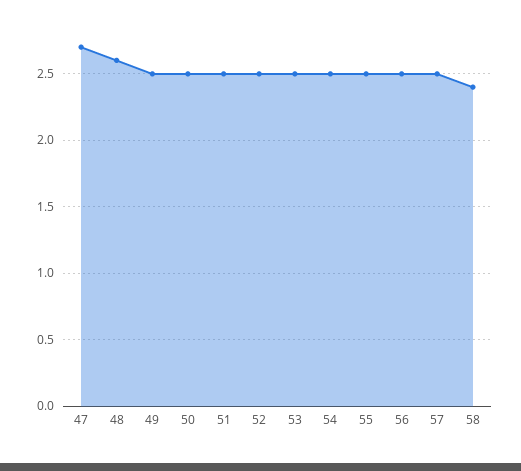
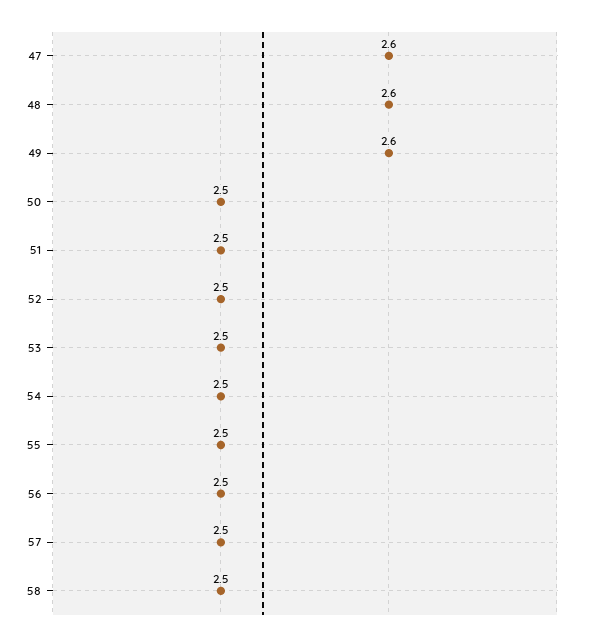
47: 2.7 -> 2.6
49: 2.5 -> 2.6
58: 2.4 -> 2.5

